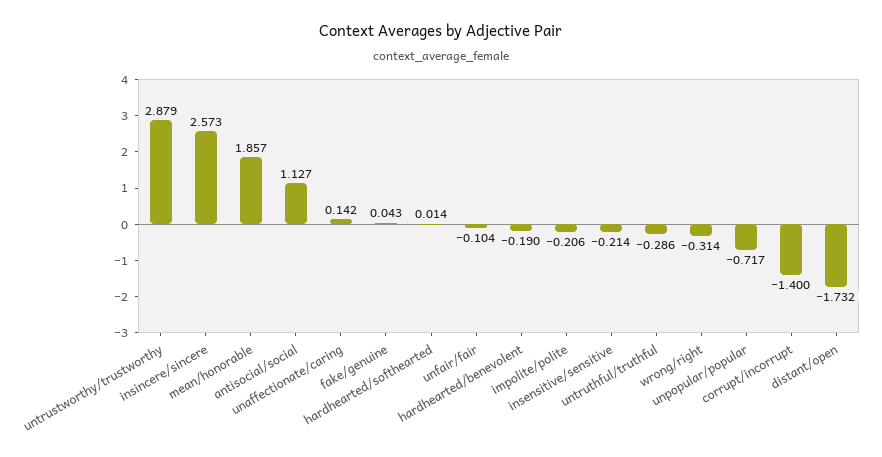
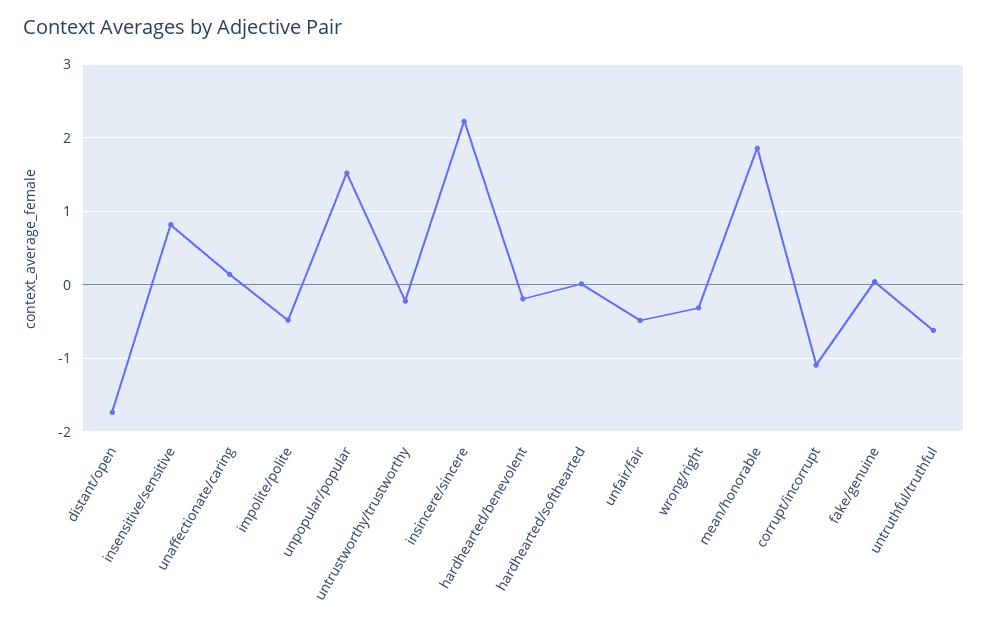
untrustworthy/trustworthy: 2.879 -> -0.2
insincere/sincere: 2.573 -> 2.2
antisocial/social: 1.127 -> none
unfair/fair: -0.104 -> -0.5
impolite/polite: -0.206 -> -0.5
insensitive/sensitive: -0.214 -> 0.8
untruthful/truthful: -0.286 -> -0.6
unpopular/popular: -0.717 -> 1.5
corrupt/incorrupt: -1.4 -> -1.1

